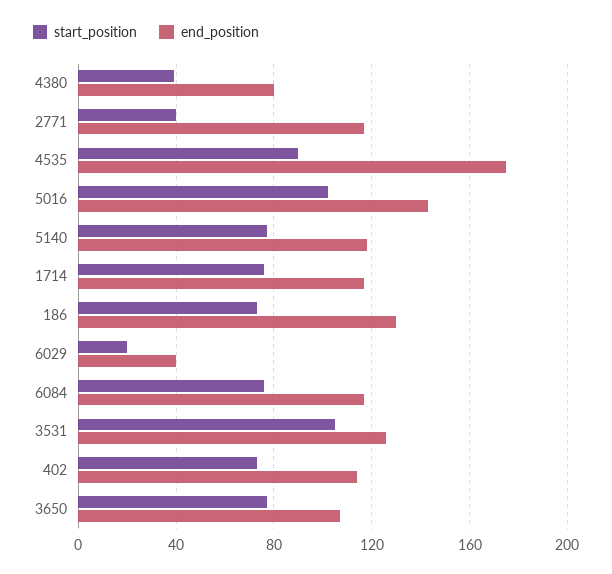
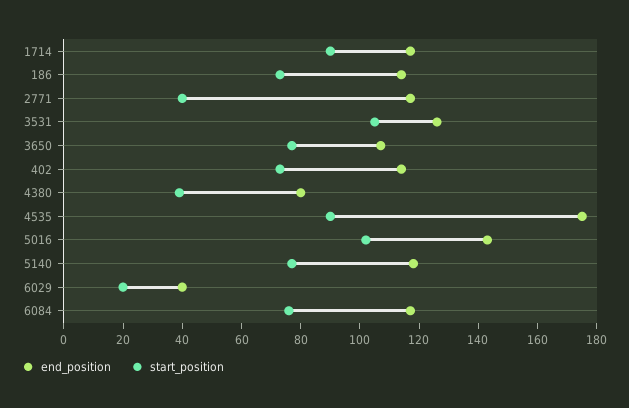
start_position, 1714: 75 -> 90
end_position, 186: 130 -> 115

